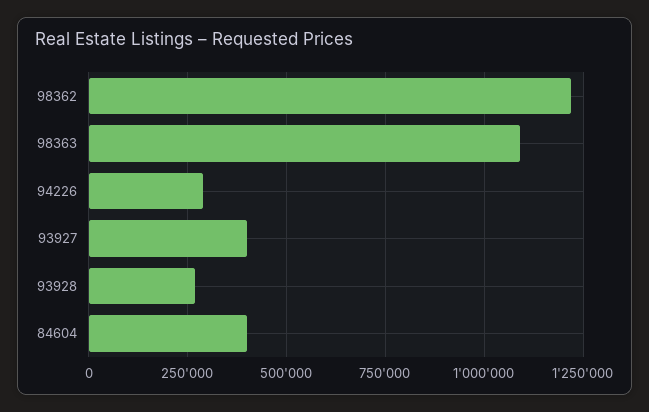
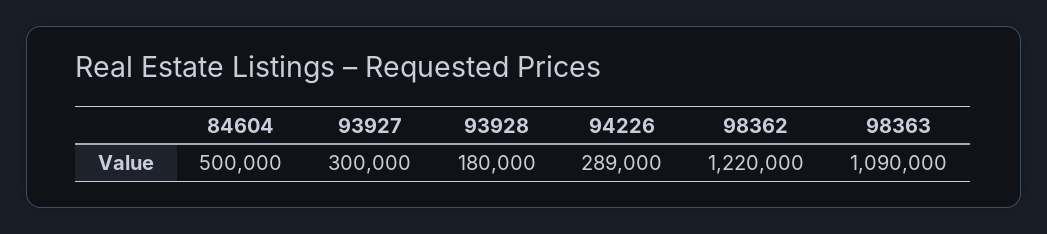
93927: 400000 -> 300000
93928: 275000 -> 180000
84604: 400000 -> 500000

